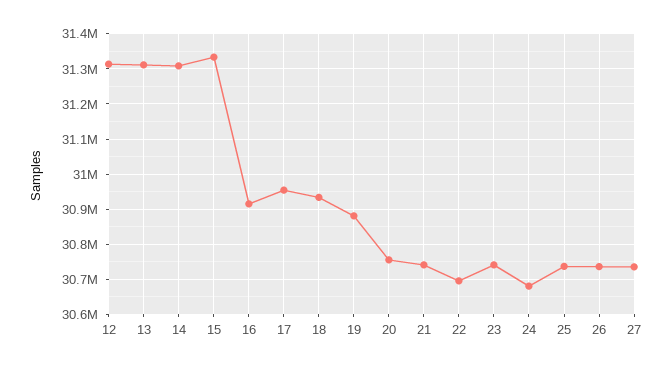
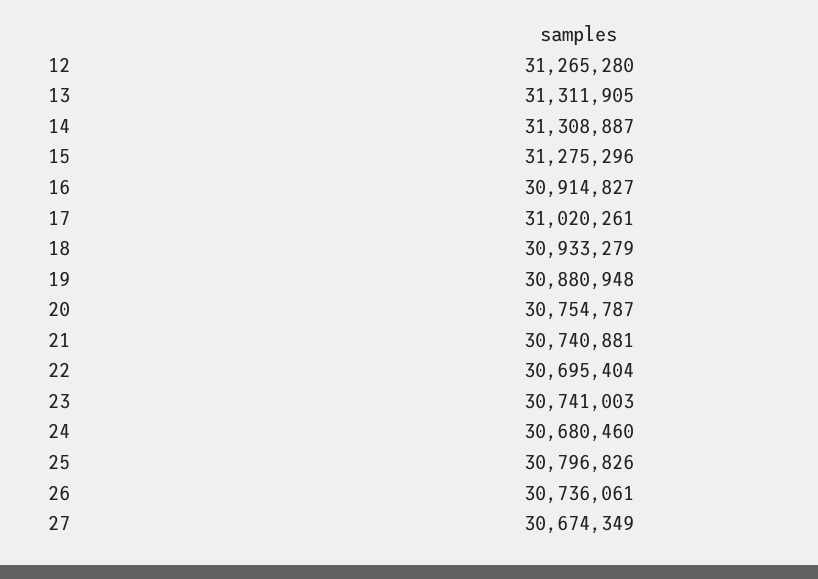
12: 31320000 -> 31265280
15: 31340000 -> 31275296
17: 30960000 -> 31020261
25: 30740000 -> 30796826
27: 30740000 -> 30674349

